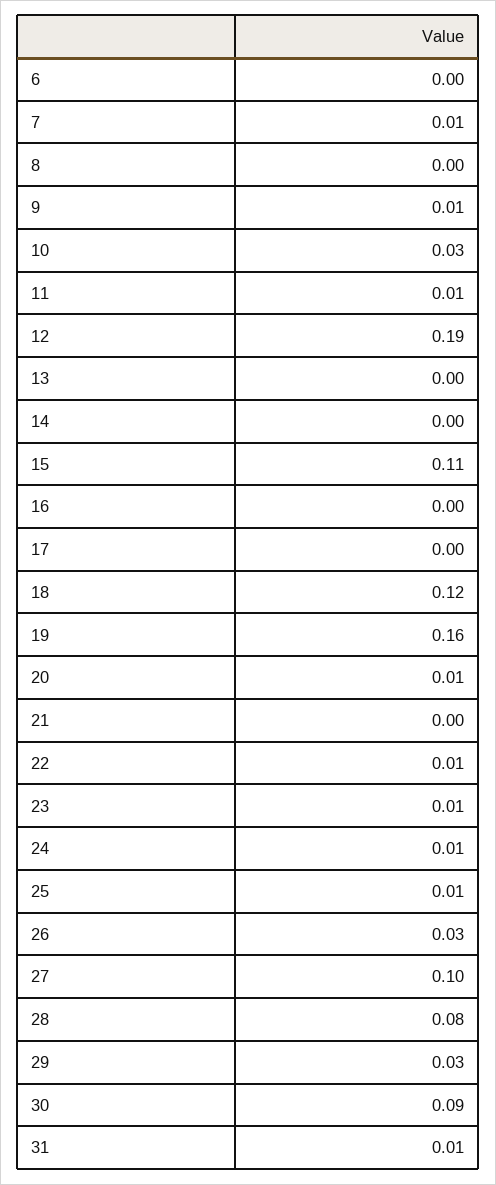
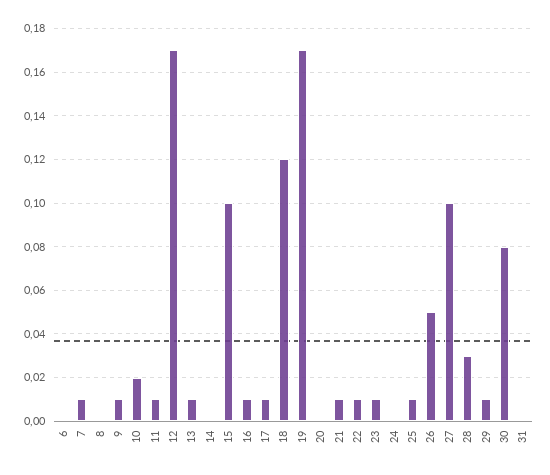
10: 0.03 -> 0.02
12: 0.19 -> 0.17
13: 0 -> 0.01
15: 0.11 -> 0.1
16: 0 -> 0.01
17: 0 -> 0.01
19: 0.16 -> 0.17
20: 0.01 -> 0
21: 0 -> 0.01
24: 0.01 -> 0
26: 0.03 -> 0.05
28: 0.08 -> 0.03
29: 0.03 -> 0.01
30: 0.09 -> 0.08
31: 0.01 -> 0

